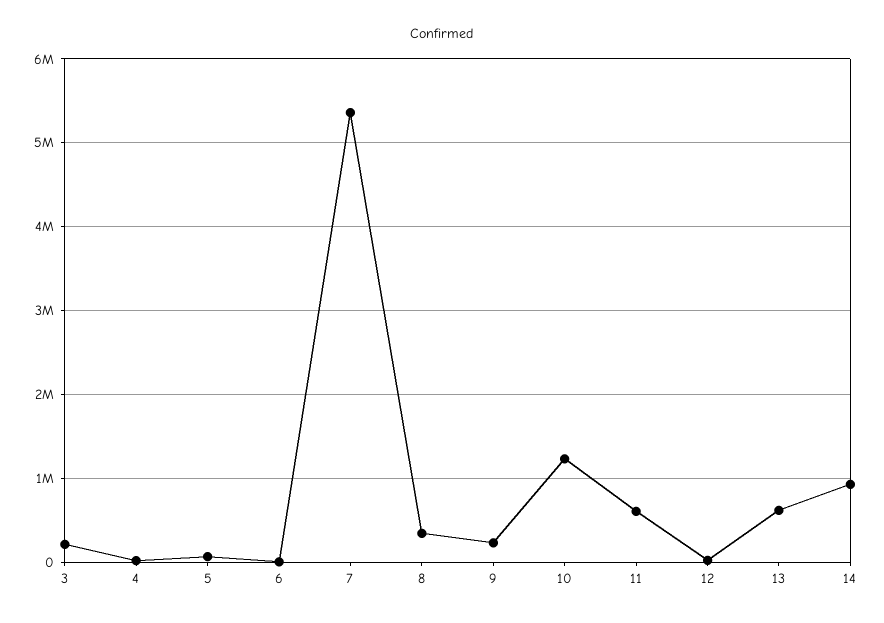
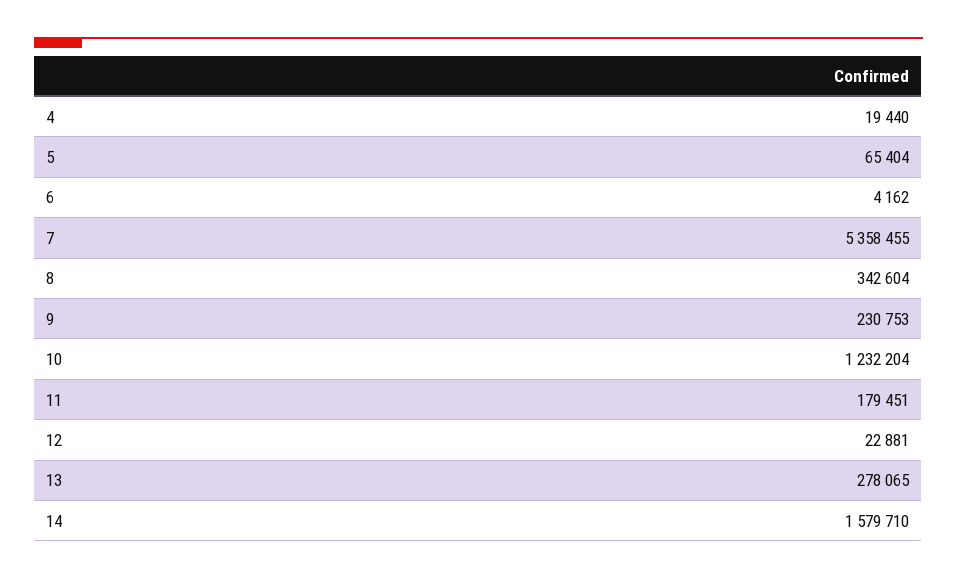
3: 200000 -> none
11: 600000 -> 179451
13: 600000 -> 278065
14: 900000 -> 1579710

